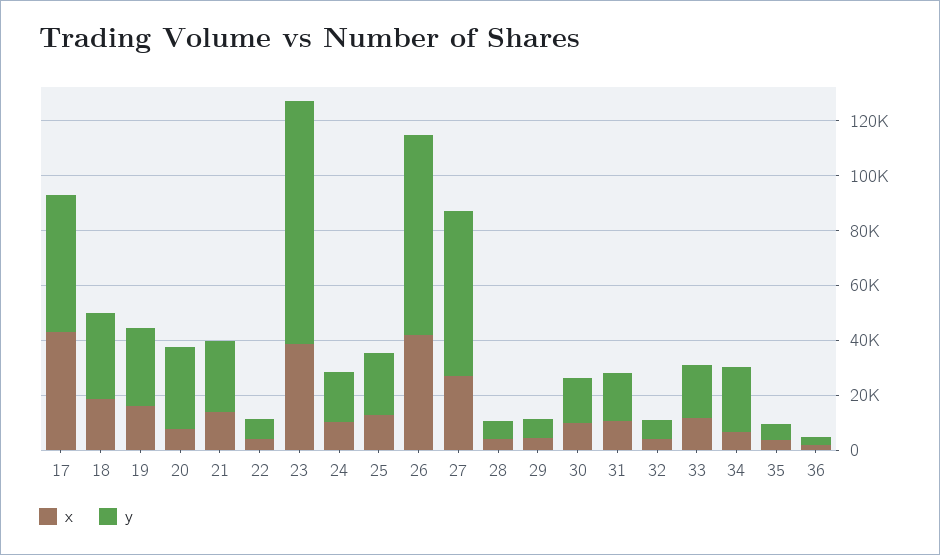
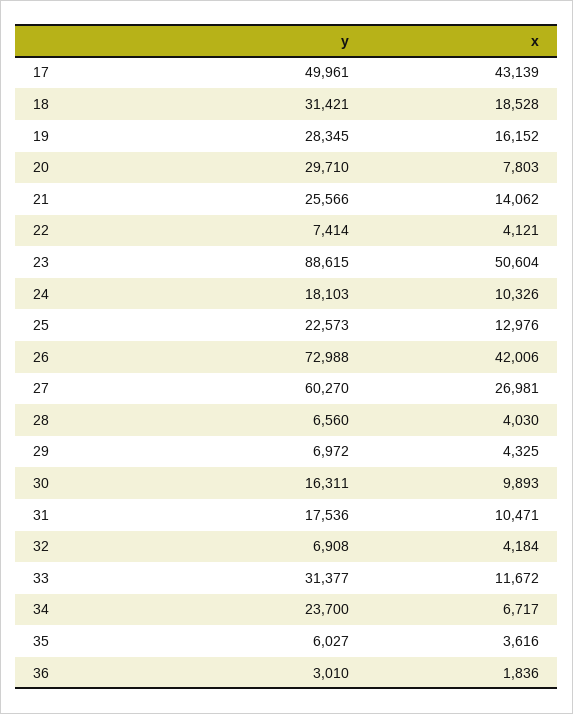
x, 23: 40000 -> 50604
y, 33: 20000 -> 31377

